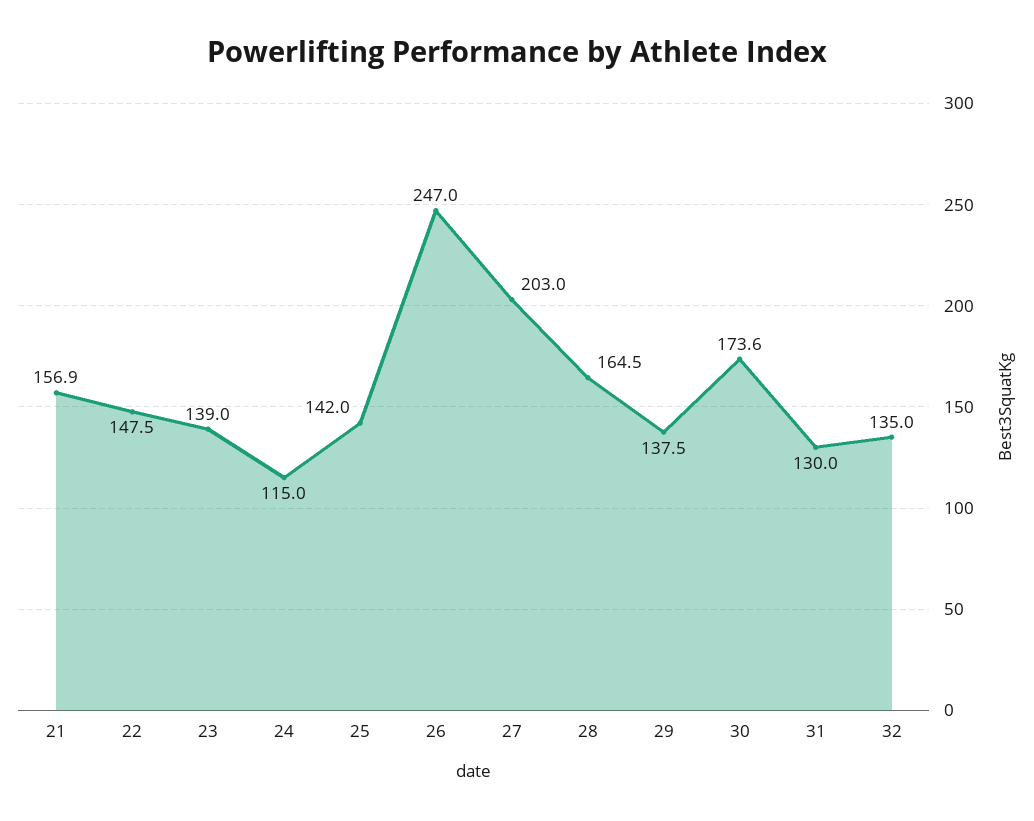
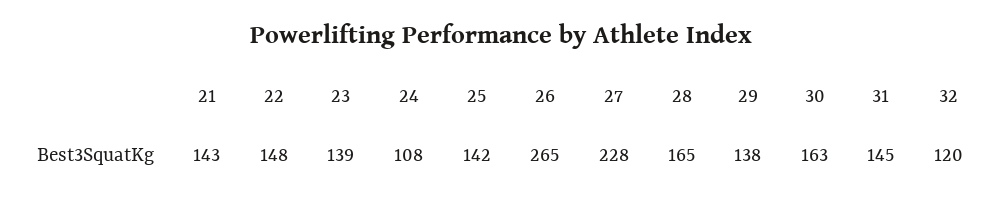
21: 156.9 -> 143
24: 115 -> 108
26: 247 -> 265
27: 203 -> 228
30: 173.6 -> 163
31: 130 -> 145
32: 135 -> 120

